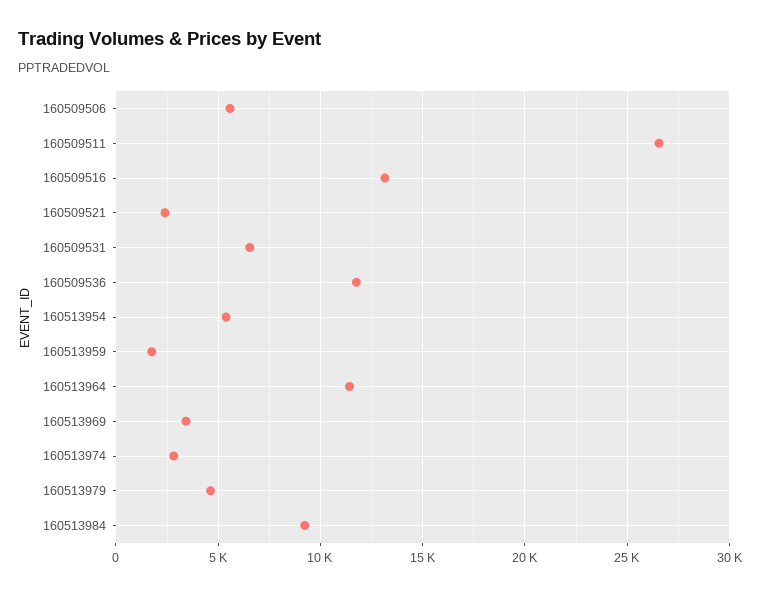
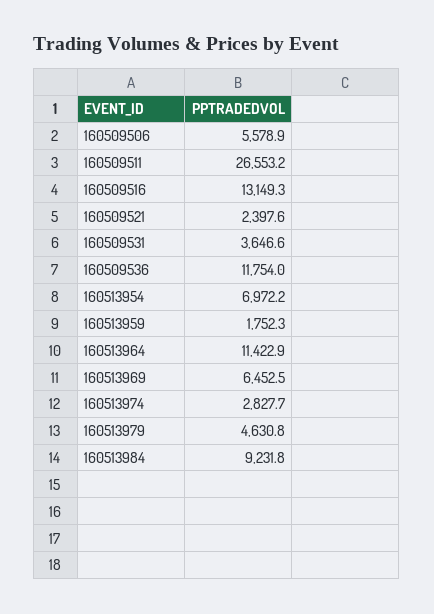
160509531: 6500 -> 3646.6
160513954: 5500 -> 6972.2
160513969: 3500 -> 6452.5

